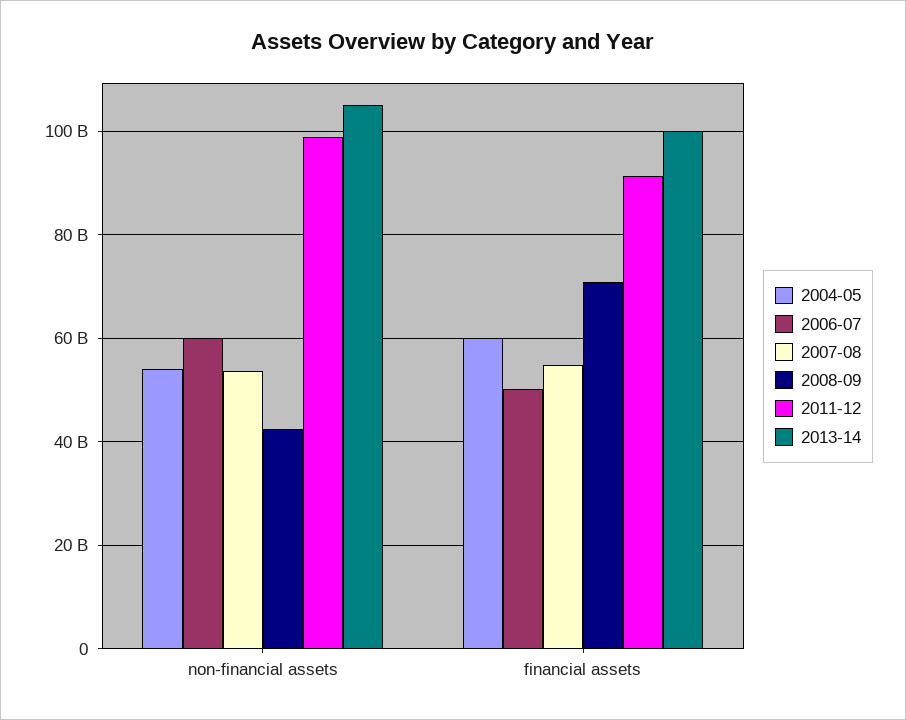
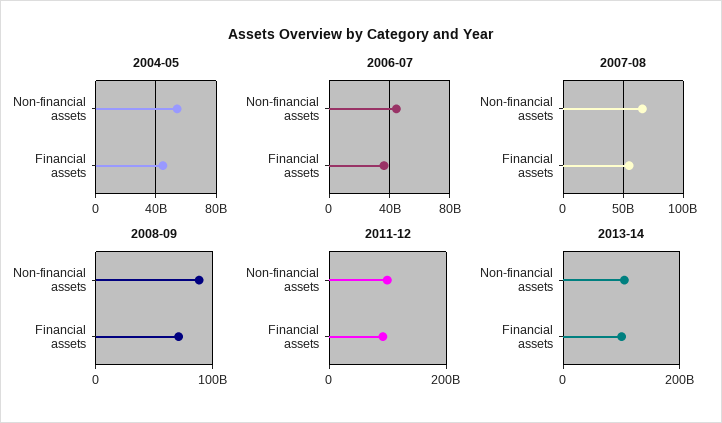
2006-07, non-financial assets: 60000000000 -> 45000000000
2007-08, non-financial assets: 54000000000 -> 65000000000
2008-09, non-financial assets: 42000000000 -> 90000000000
2004-05, financial assets: 60000000000 -> 45000000000
2006-07, financial assets: 50000000000 -> 35000000000

